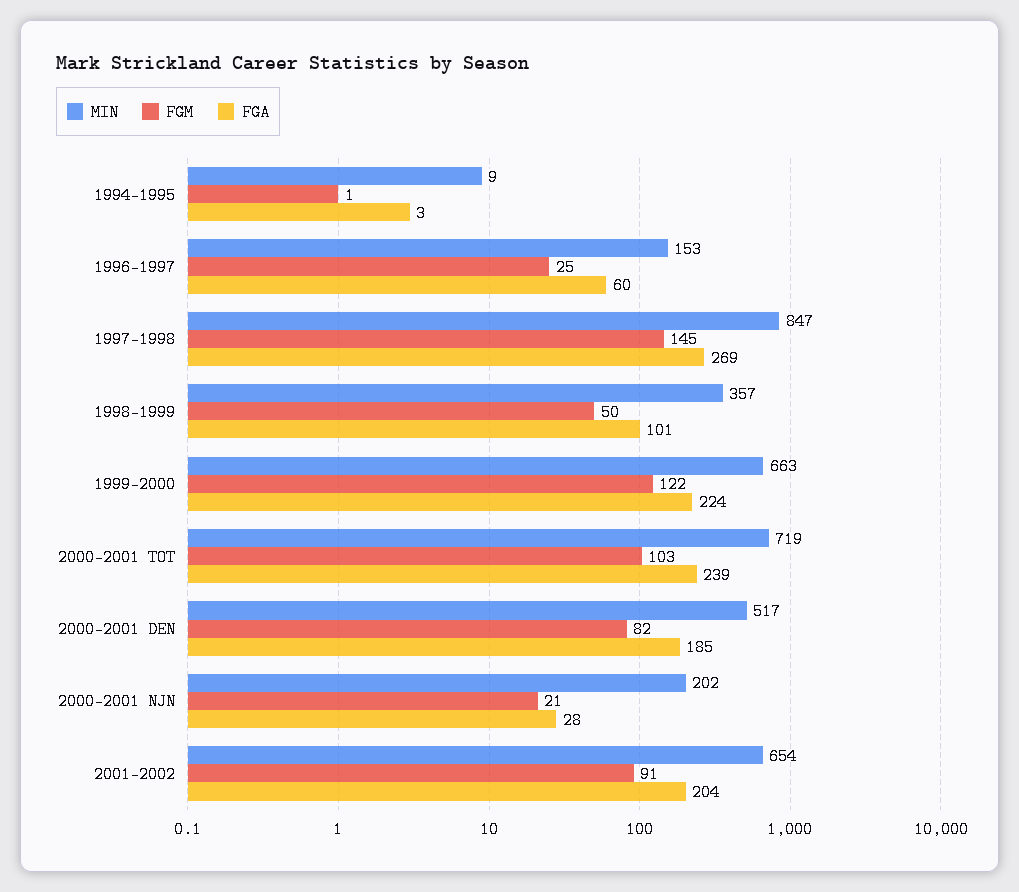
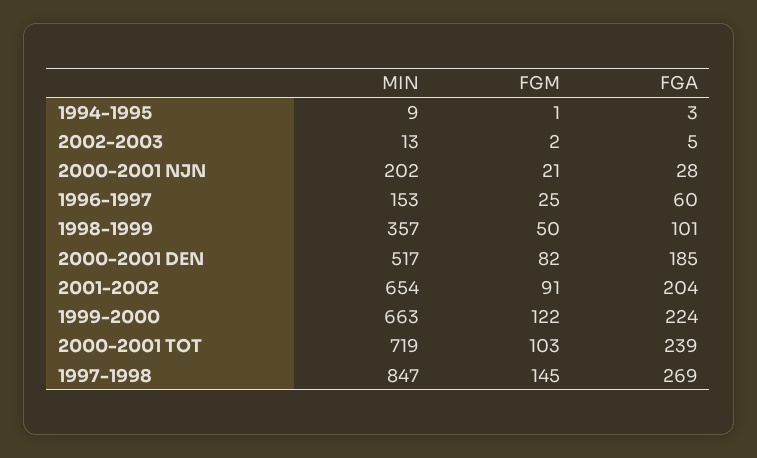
MIN, 2002-2003: none -> 13
FGM, 2002-2003: none -> 2
FGA, 2002-2003: none -> 5

